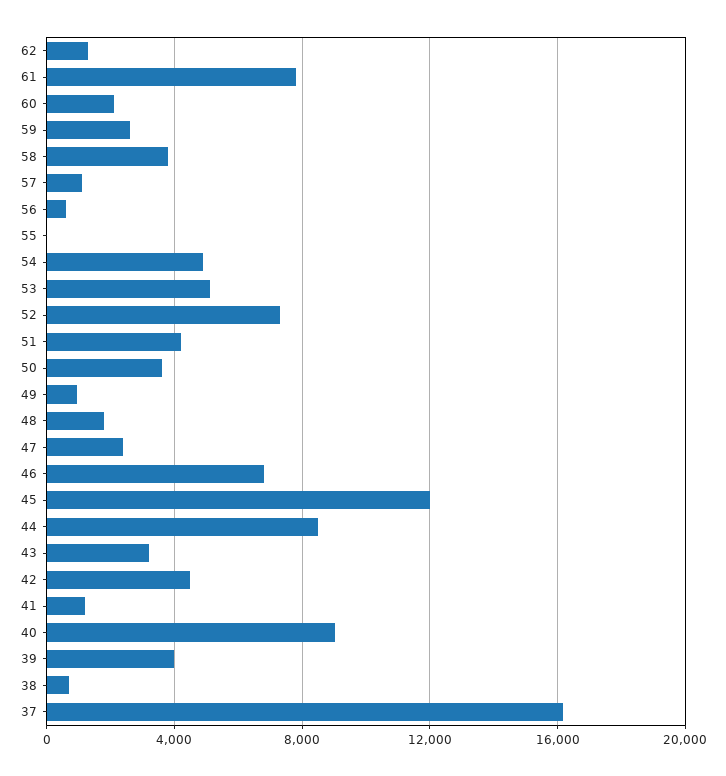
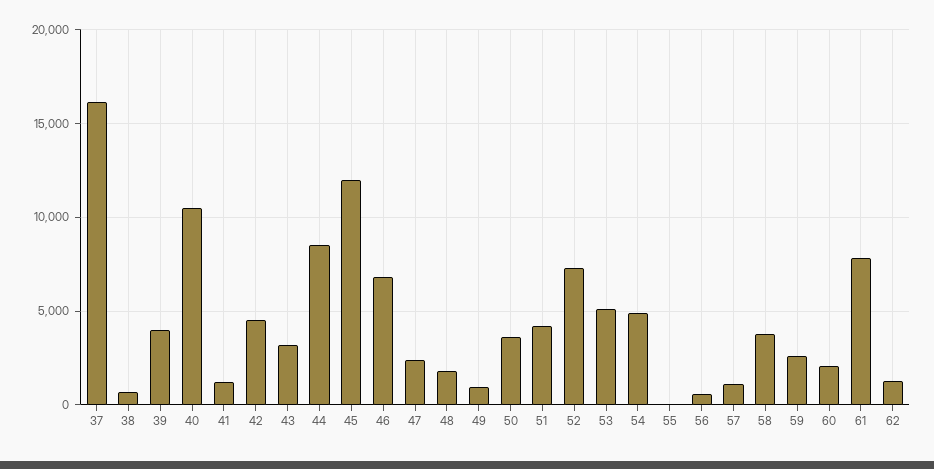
40: 9000 -> 10500

